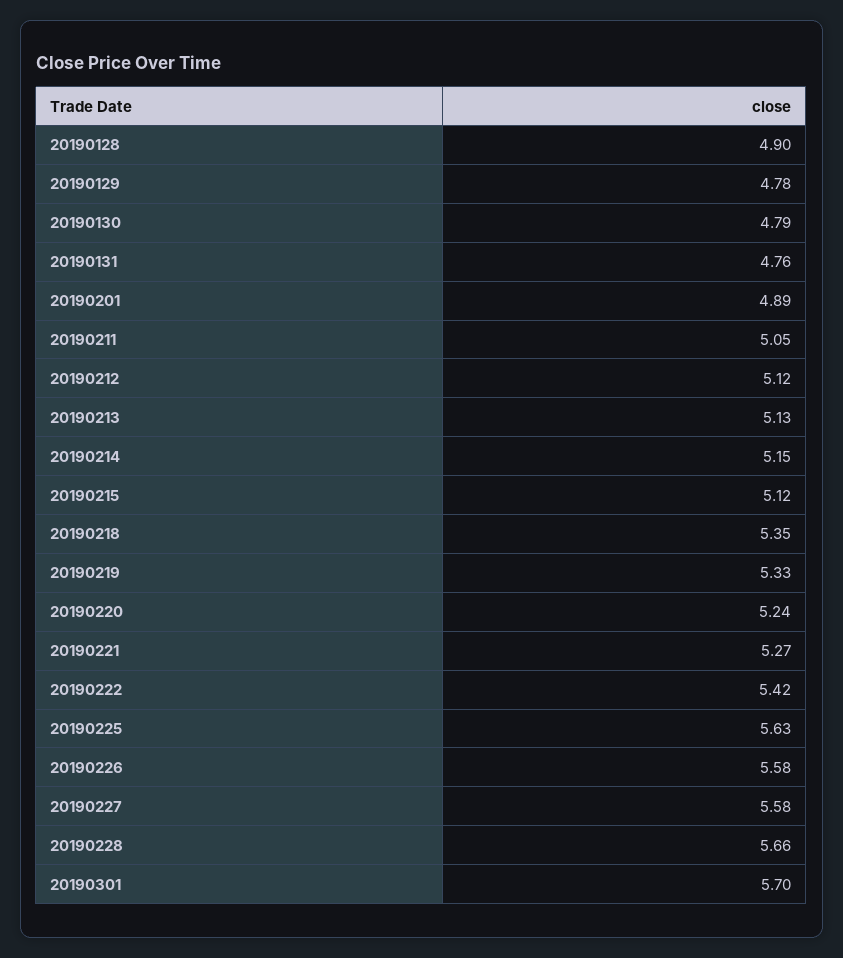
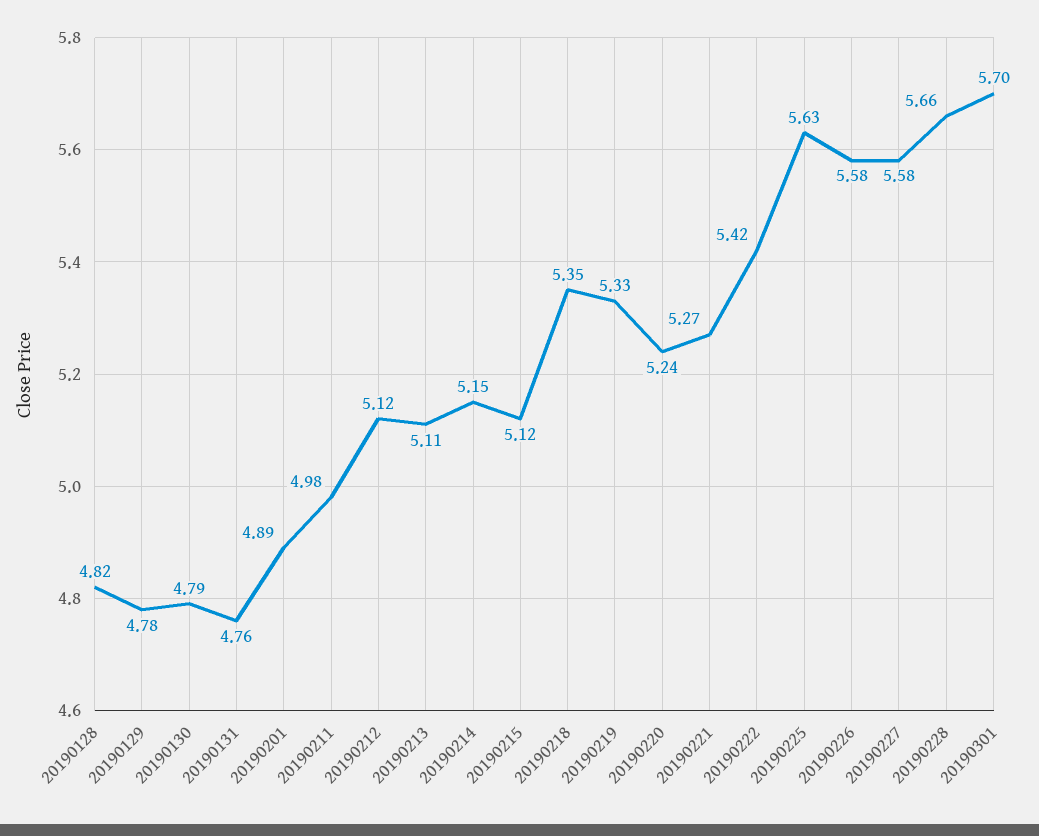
20190128: 4.9 -> 4.82
20190211: 5.05 -> 4.98
20190213: 5.13 -> 5.11

